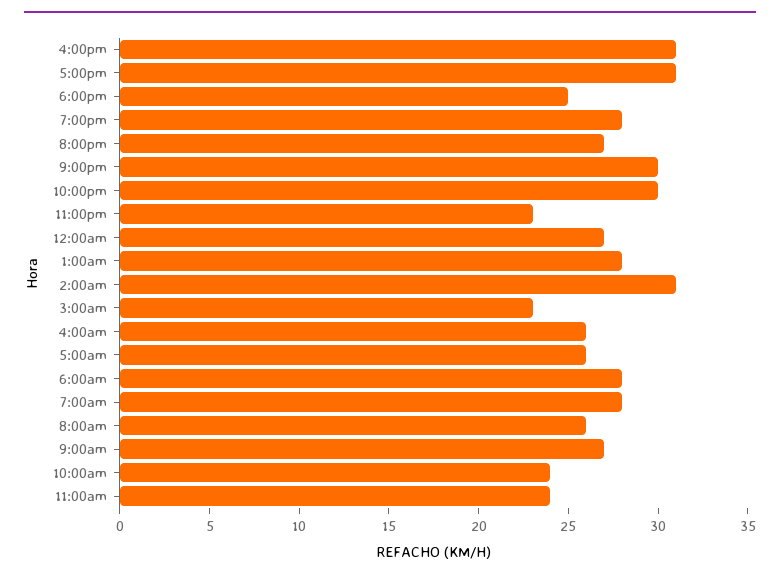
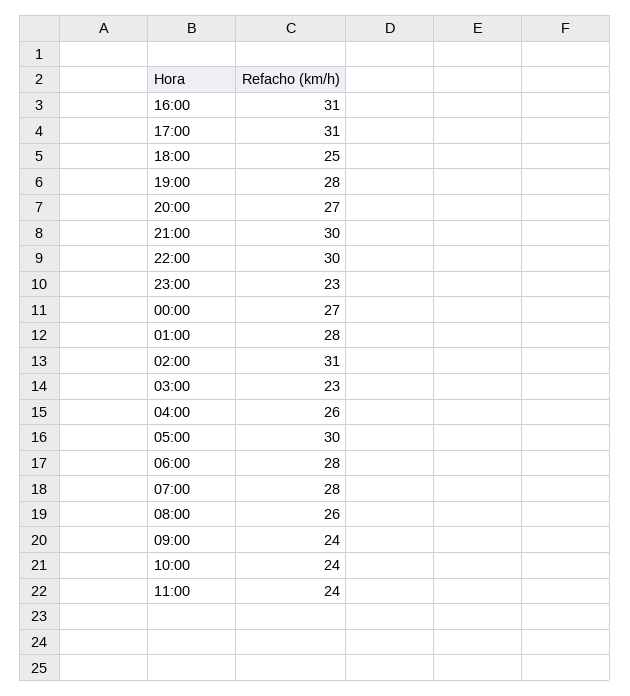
5:00am: 26 -> 30
9:00am: 27 -> 24

